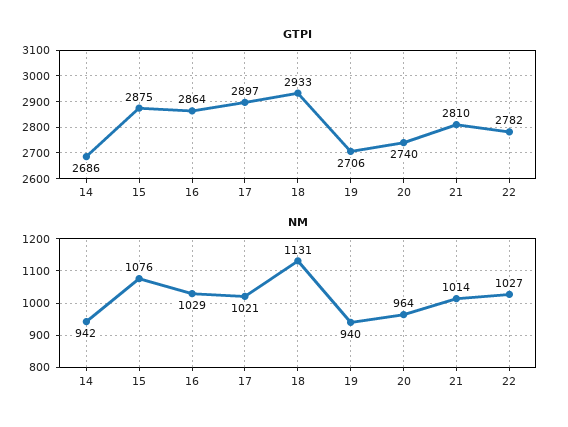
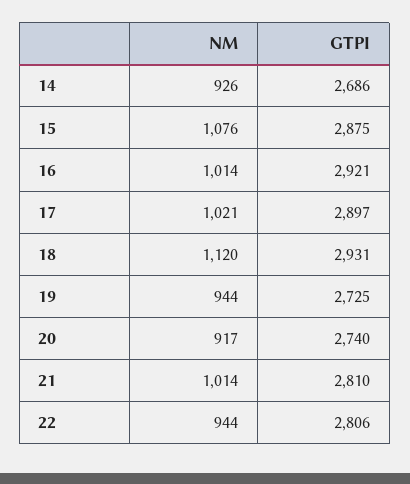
GTPI, 16: 2864 -> 2921
GTPI, 18: 2933 -> 2931
GTPI, 19: 2706 -> 2725
GTPI, 22: 2782 -> 2806
NM, 14: 942 -> 926
NM, 16: 1029 -> 1014
NM, 18: 1131 -> 1120
NM, 19: 940 -> 944
NM, 20: 964 -> 917
NM, 22: 1027 -> 944

